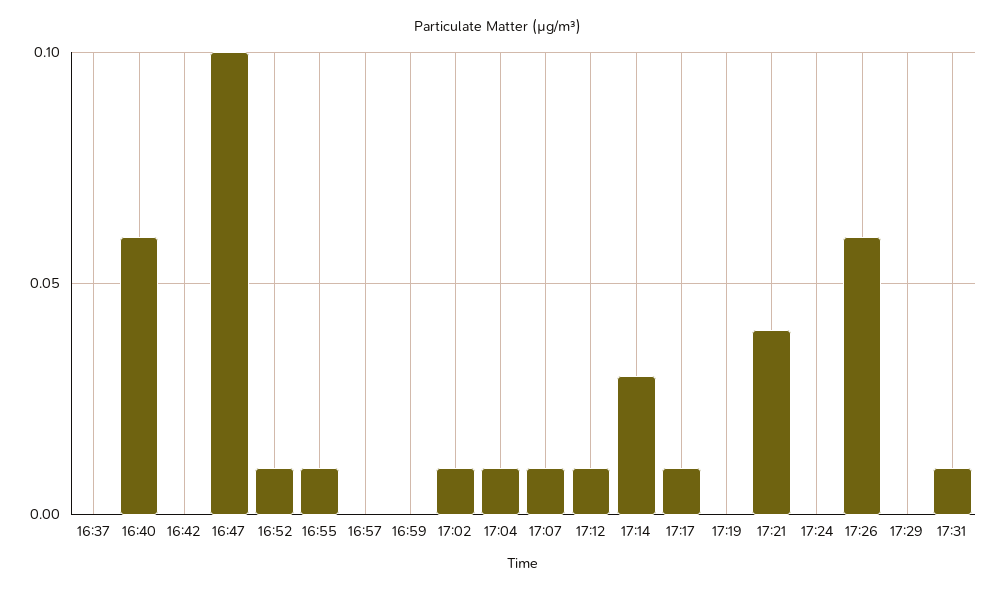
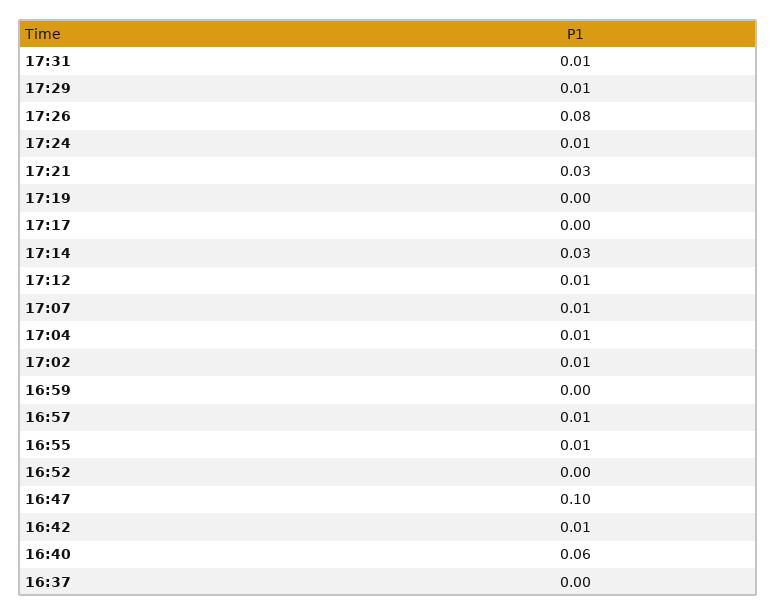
16:42: 0 -> 0.01
16:52: 0.01 -> 0
16:57: 0 -> 0.01
17:17: 0.01 -> 0
17:21: 0.04 -> 0.03
17:24: 0 -> 0.01
17:26: 0.06 -> 0.08
17:29: 0 -> 0.01

